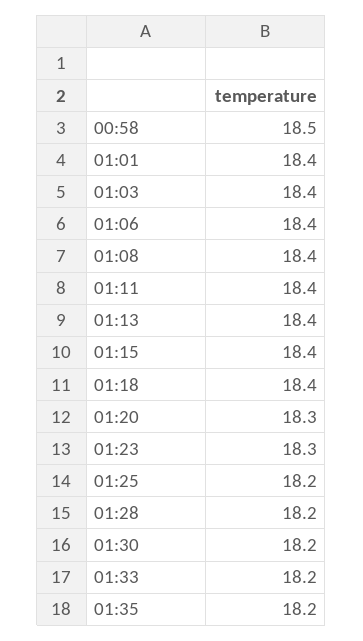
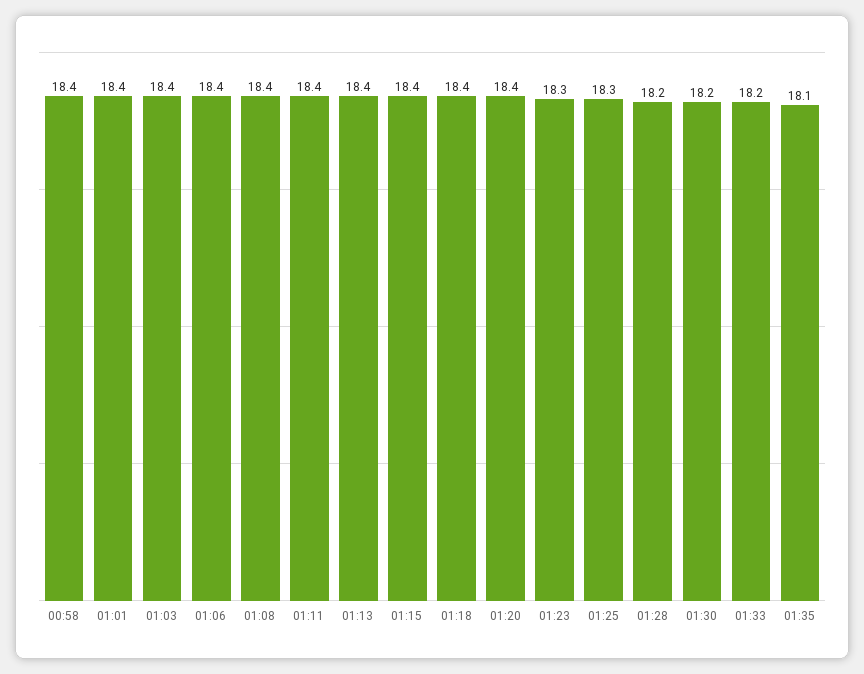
00:58: 18.5 -> 18.4
01:20: 18.3 -> 18.4
01:25: 18.2 -> 18.3
01:35: 18.2 -> 18.1

